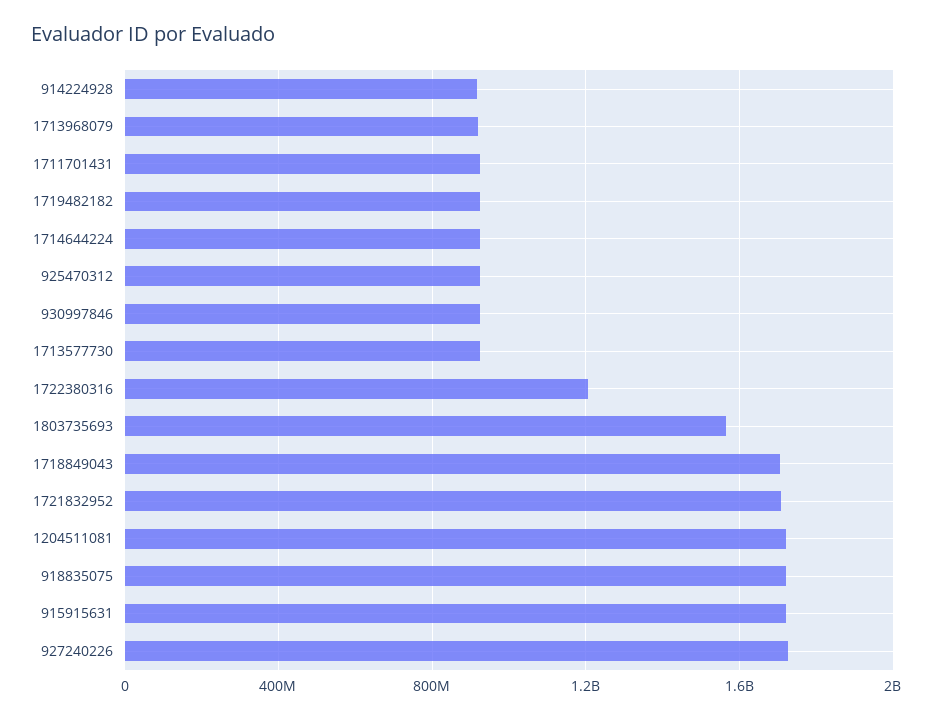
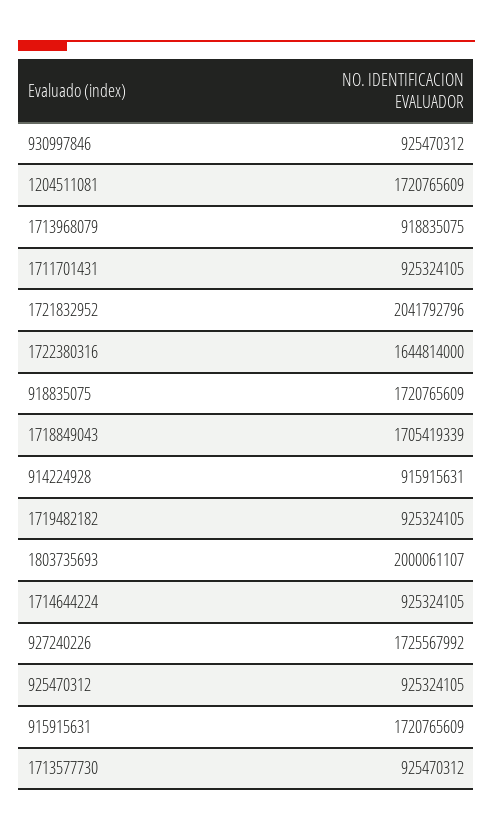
1722380316: 1200000000 -> 1644814000
1803735693: 1550000000 -> 2000061107
1721832952: 1700000000 -> 2041792796

